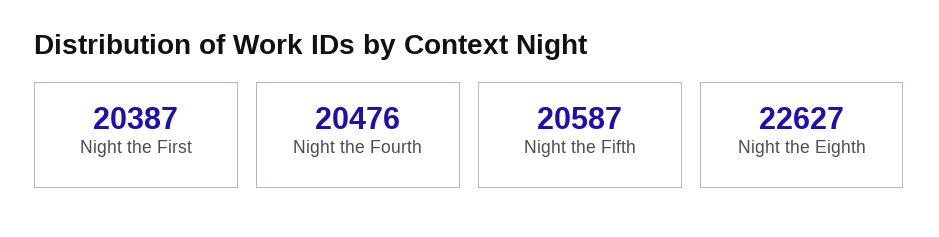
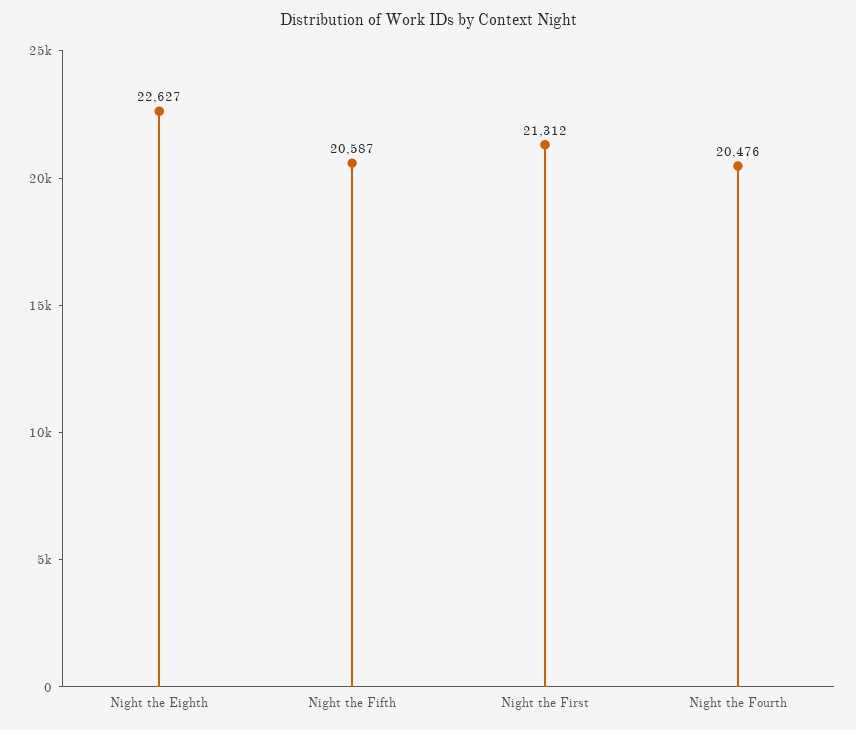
Night the First: 20387 -> 21312

